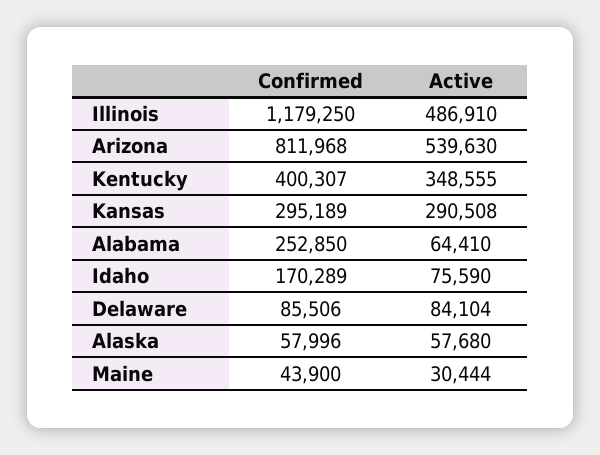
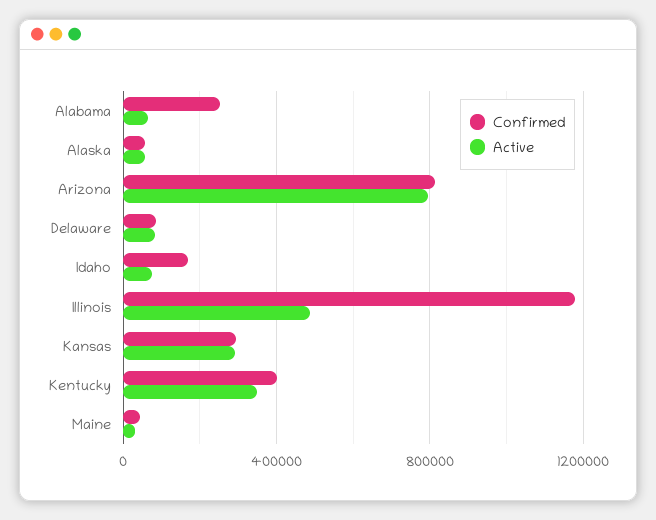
Active, Arizona: 539630 -> 800000

